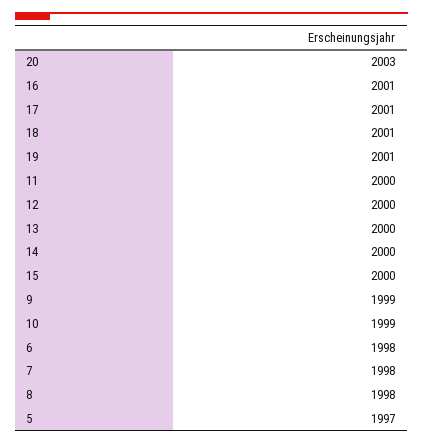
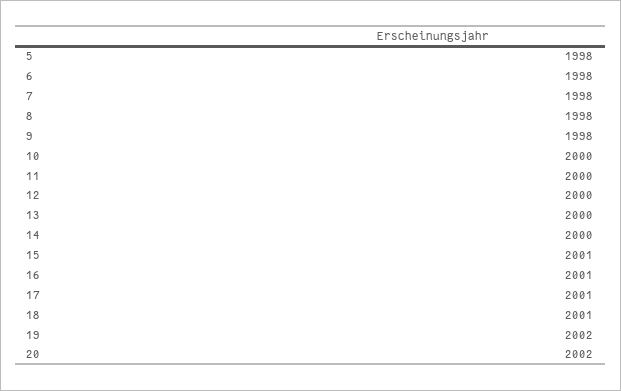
20: 2003 -> 2002
19: 2001 -> 2002
15: 2000 -> 2001
9: 1999 -> 1998
10: 1999 -> 2000
5: 1997 -> 1998

